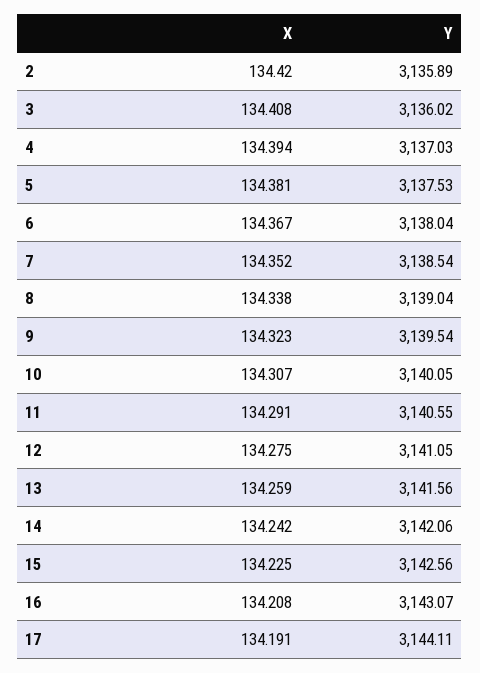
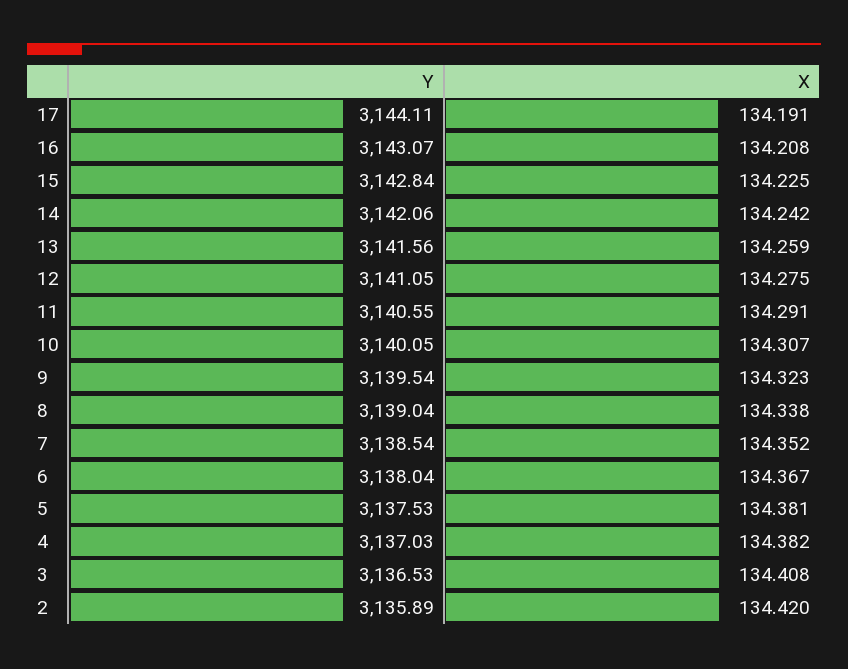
Y, 3: 3136.02 -> 3136.53
X, 4: 134.394 -> 134.382
Y, 15: 3142.56 -> 3142.84

